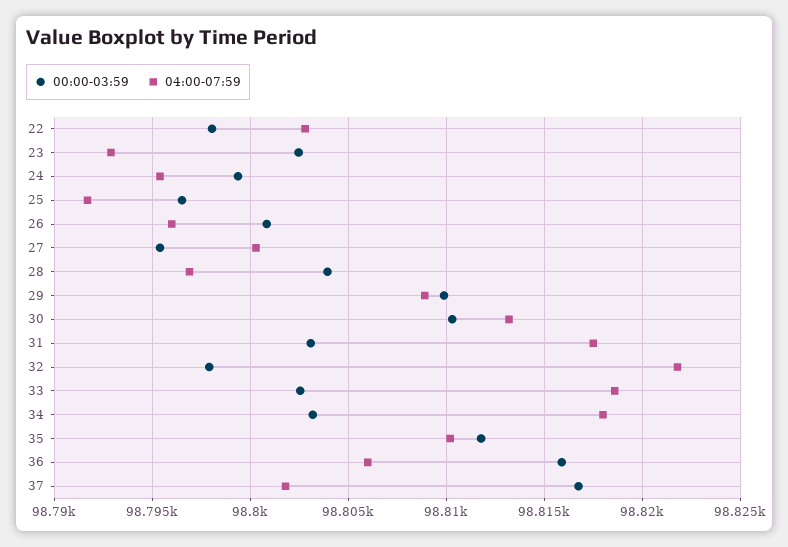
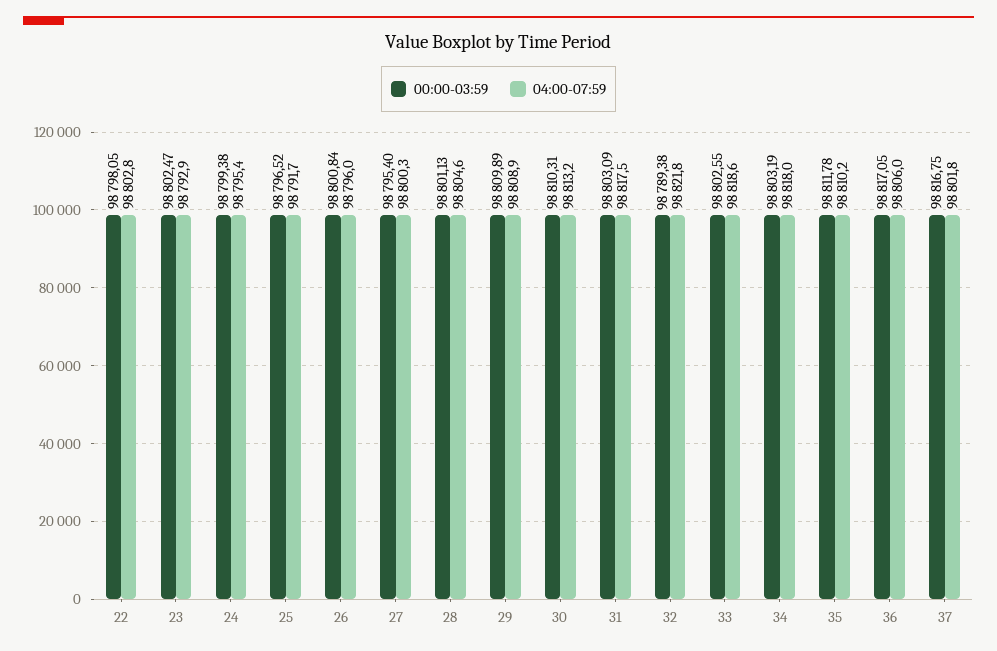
00:00-03:59, 28: 98804 -> 98801.13
04:00-07:59, 28: 98797 -> 98804.6
00:00-03:59, 32: 98798 -> 98789.38
00:00-03:59, 36: 98816 -> 98817.05

